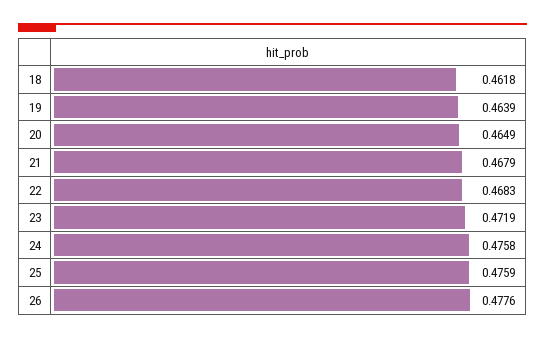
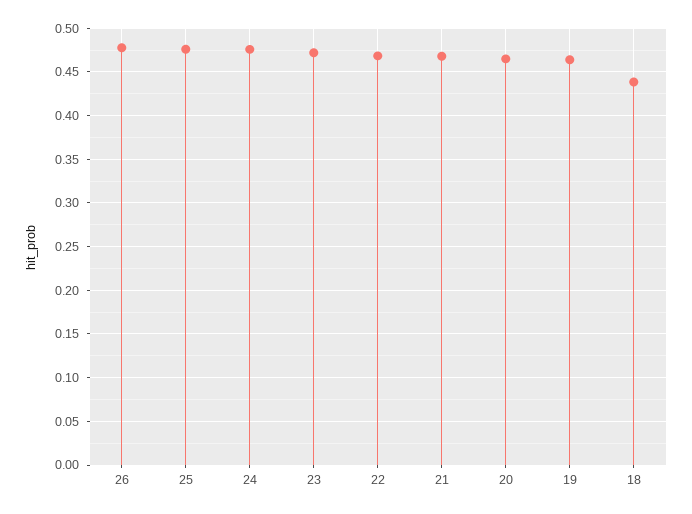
18: 0.4618 -> 0.44

